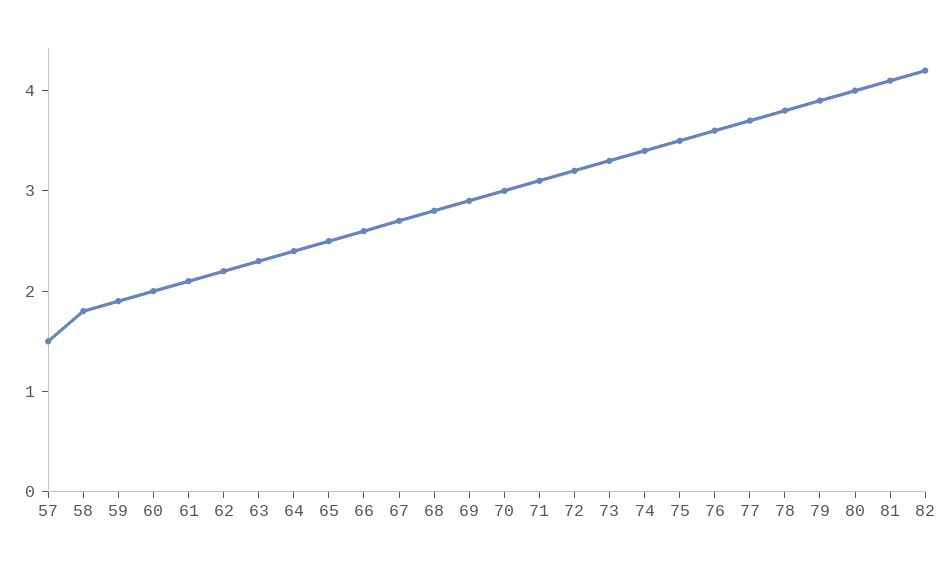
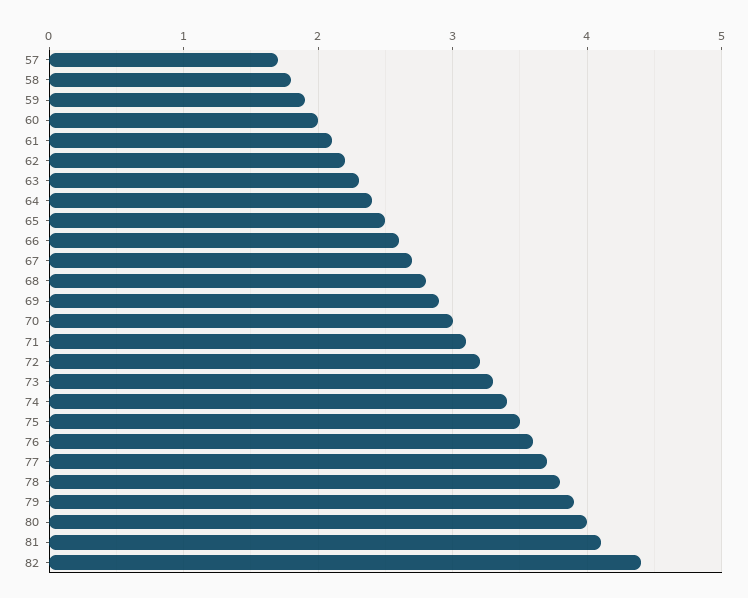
57: 1.5 -> 1.7
82: 4.2 -> 4.4

